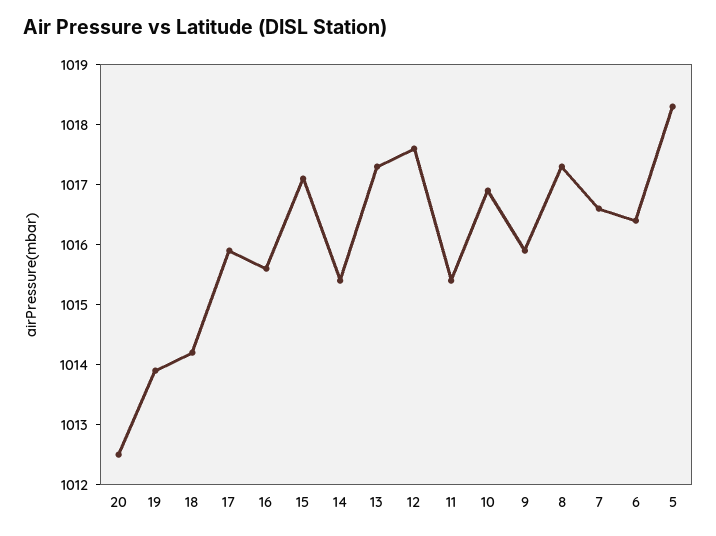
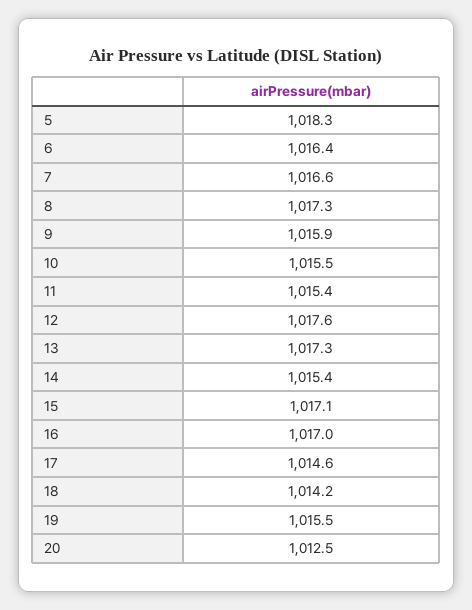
19: 1014 -> 1015.5
17: 1016 -> 1014.6
16: 1015.5 -> 1017
10: 1017 -> 1015.5

